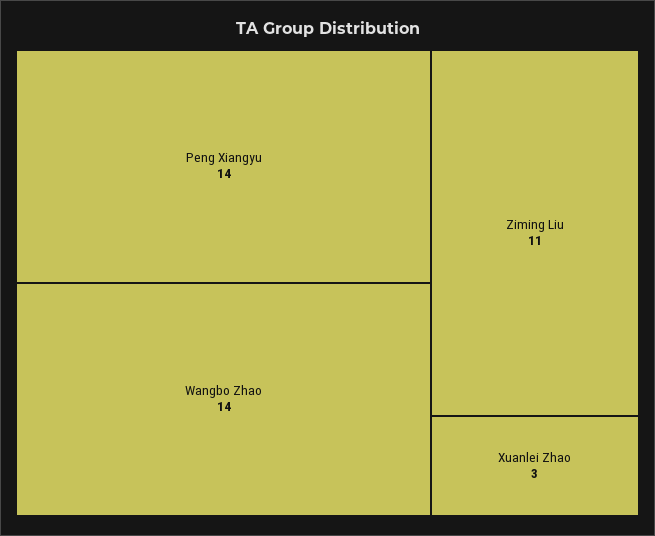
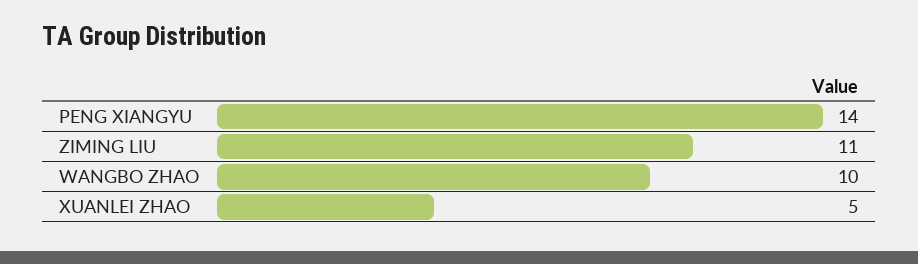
Wangbo Zhao: 14 -> 10
Xuanlei Zhao: 3 -> 5

